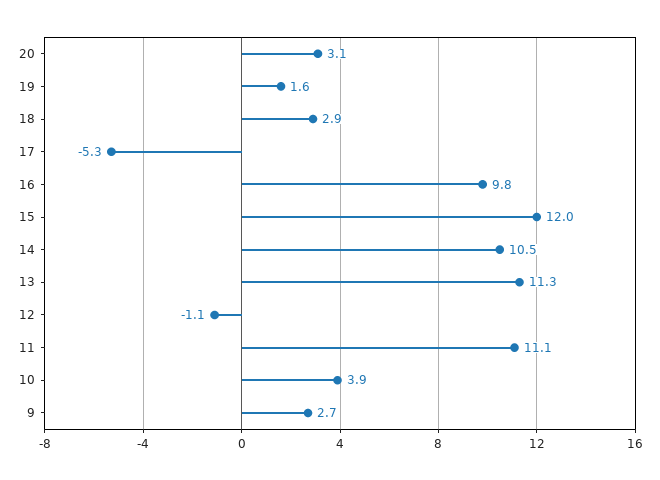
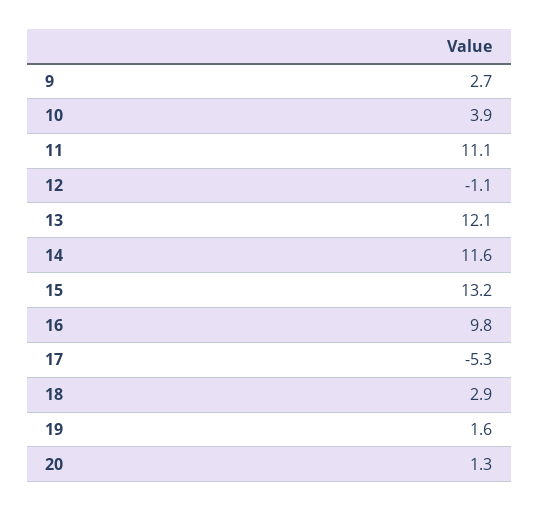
20: 3.1 -> 1.3
15: 12 -> 13.2
14: 10.5 -> 11.6
13: 11.3 -> 12.1

